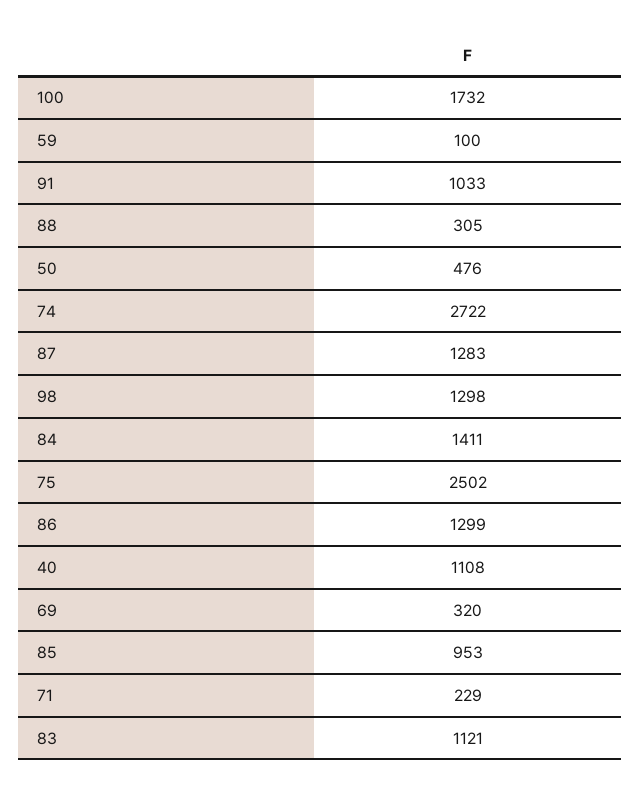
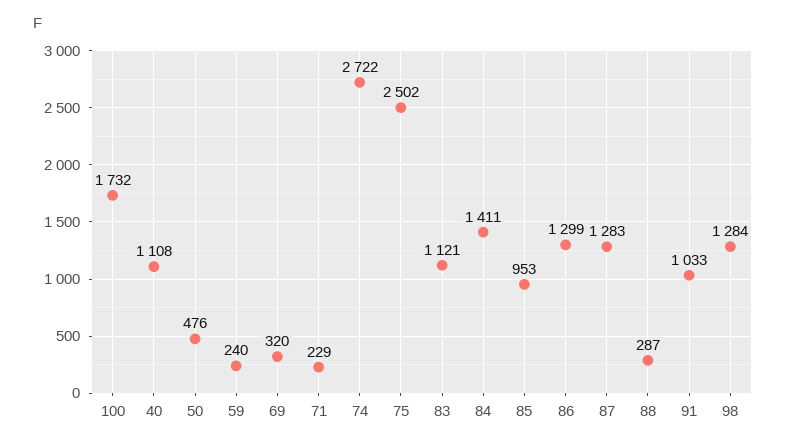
59: 100 -> 240
88: 305 -> 287
98: 1298 -> 1284

